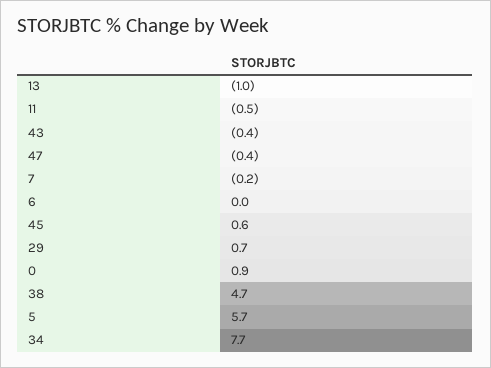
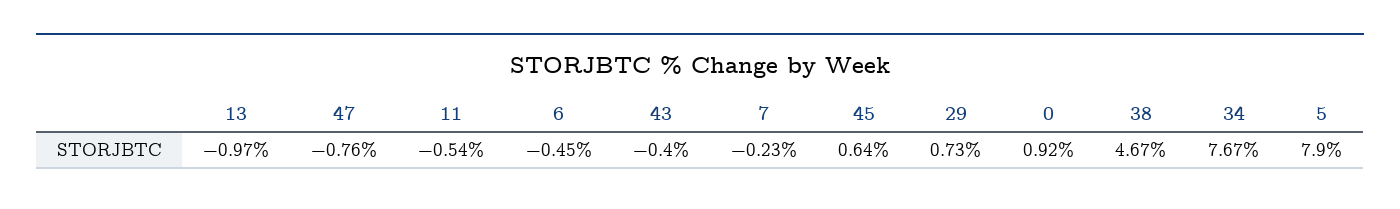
47: -0.4 -> -0.76
6: 0 -> -0.45
5: 5.7 -> 7.9

